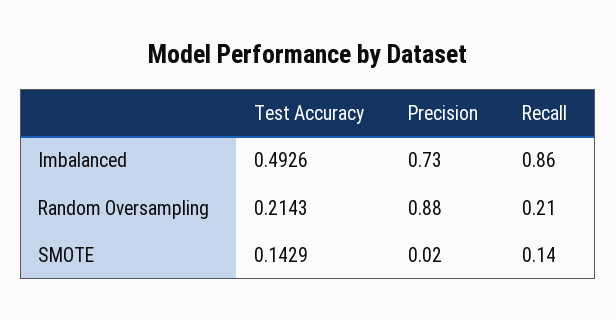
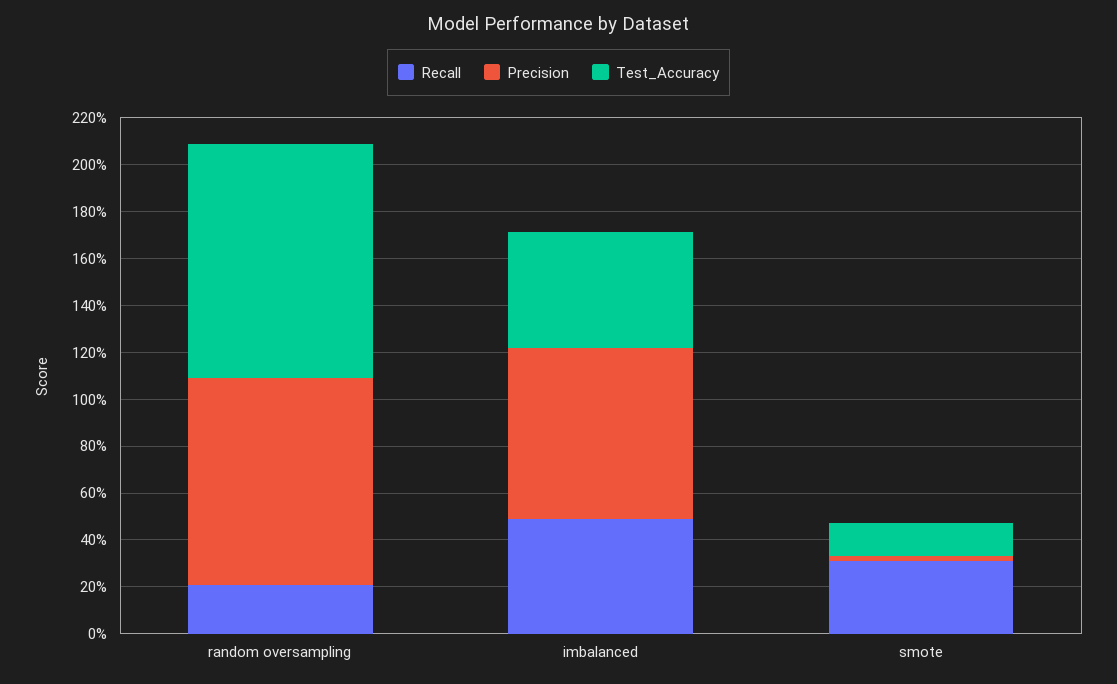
Recall, Imbalanced: 0.86 -> 0.5
Test Accuracy, Random Oversampling: 0.2143 -> 1
Recall, SMOTE: 0.14 -> 0.3

